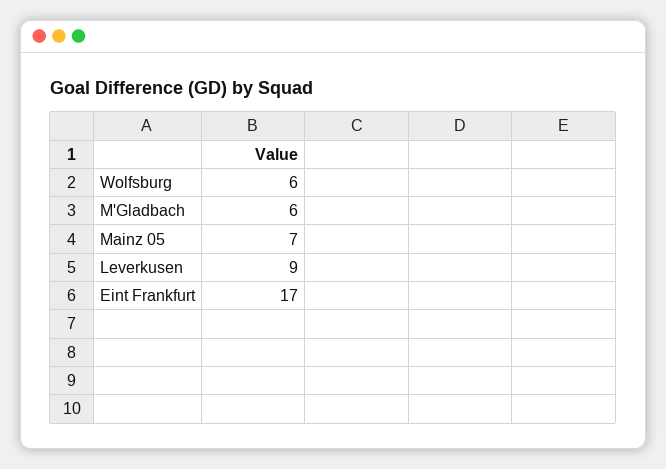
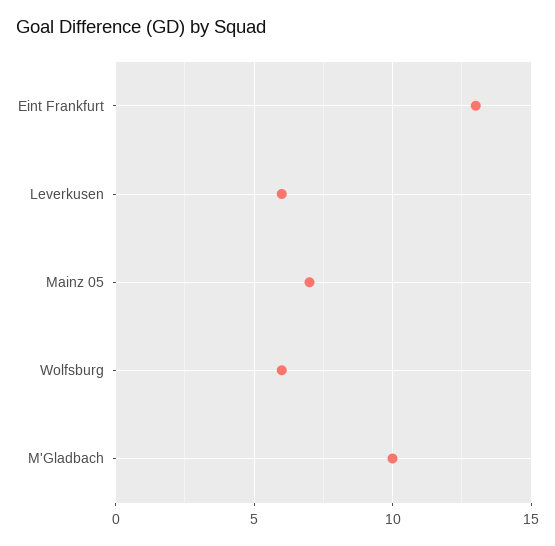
M'Gladbach: 6 -> 10
Leverkusen: 9 -> 6
Eint Frankfurt: 17 -> 13

